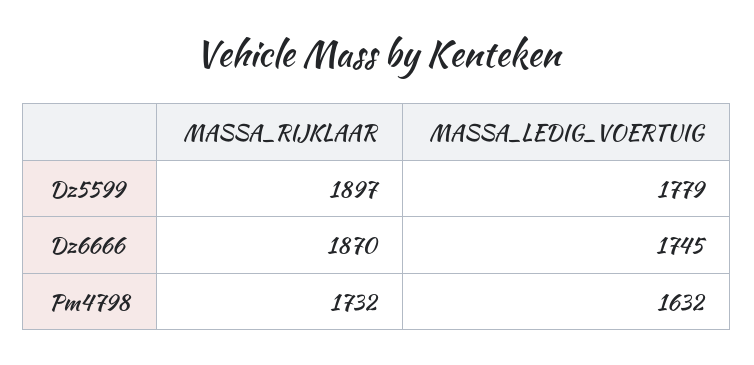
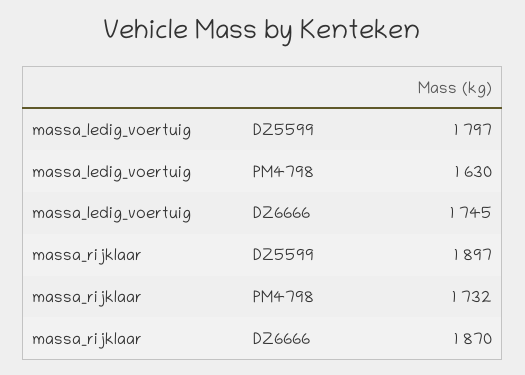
MASSA_LEDIG_VOERTUIG, Dz5599: 1779 -> 1797
MASSA_LEDIG_VOERTUIG, Pm4798: 1632 -> 1630

